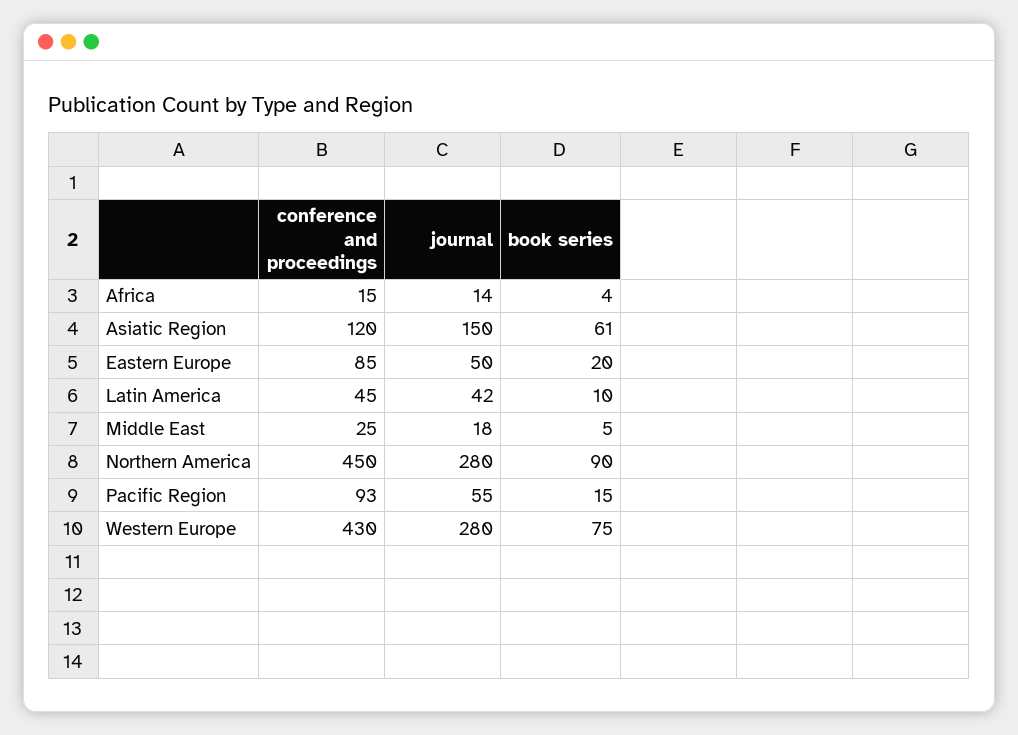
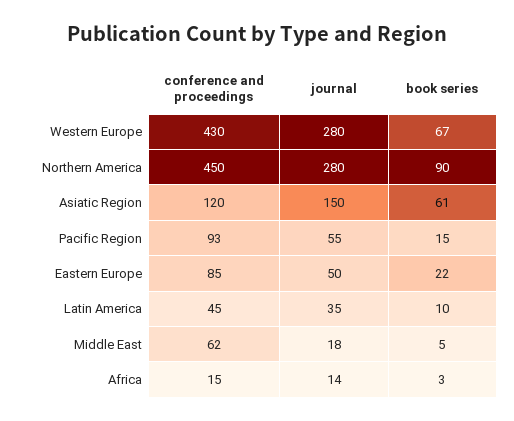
book series, Africa: 4 -> 3
book series, Eastern Europe: 20 -> 22
journal, Latin America: 42 -> 35
conference and proceedings, Middle East: 25 -> 62
book series, Western Europe: 75 -> 67

